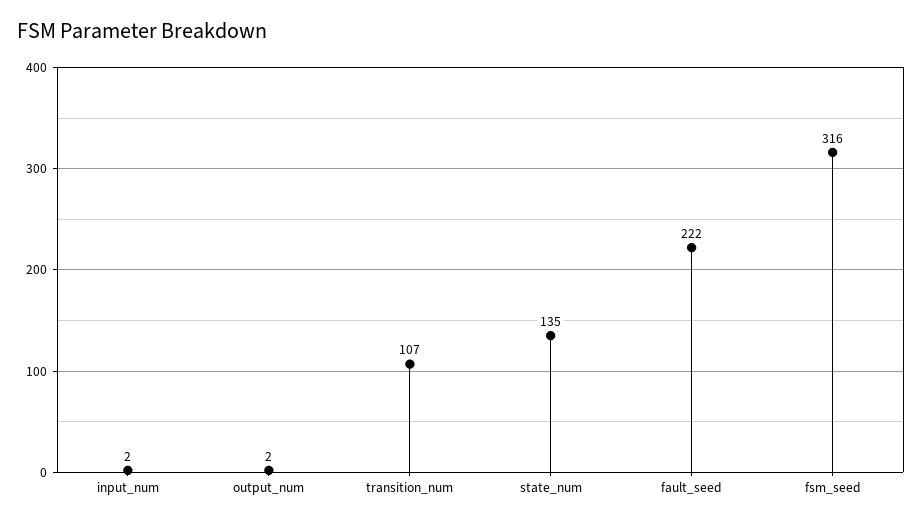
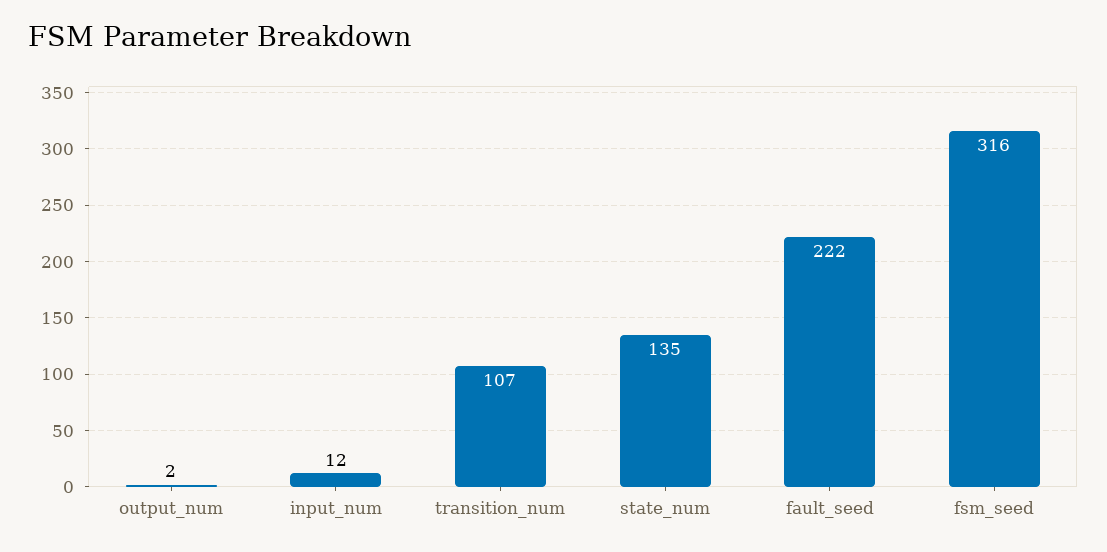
input_num: 2 -> 12

